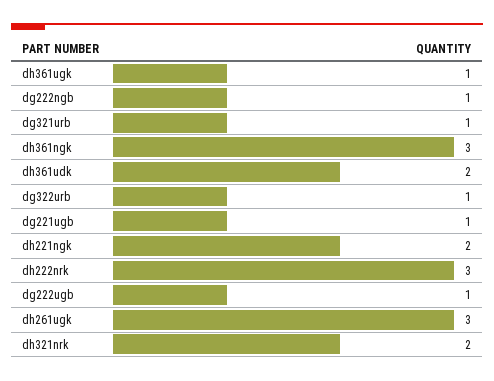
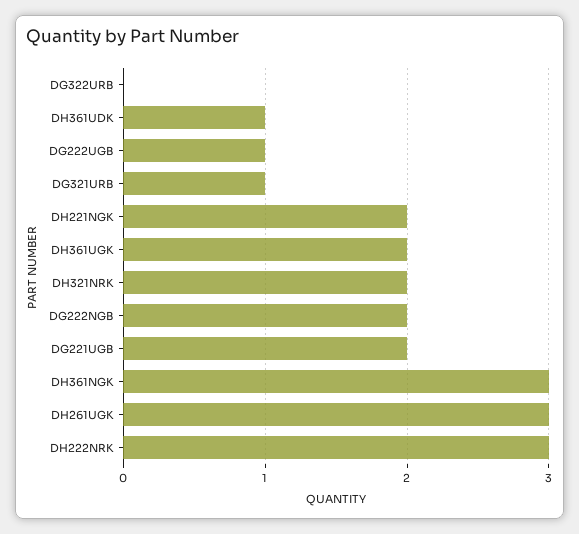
dh361ugk: 1 -> 2
dg222ngb: 1 -> 2
dh361udk: 2 -> 1
dg322urb: 1 -> 0
dg221ugb: 1 -> 2

